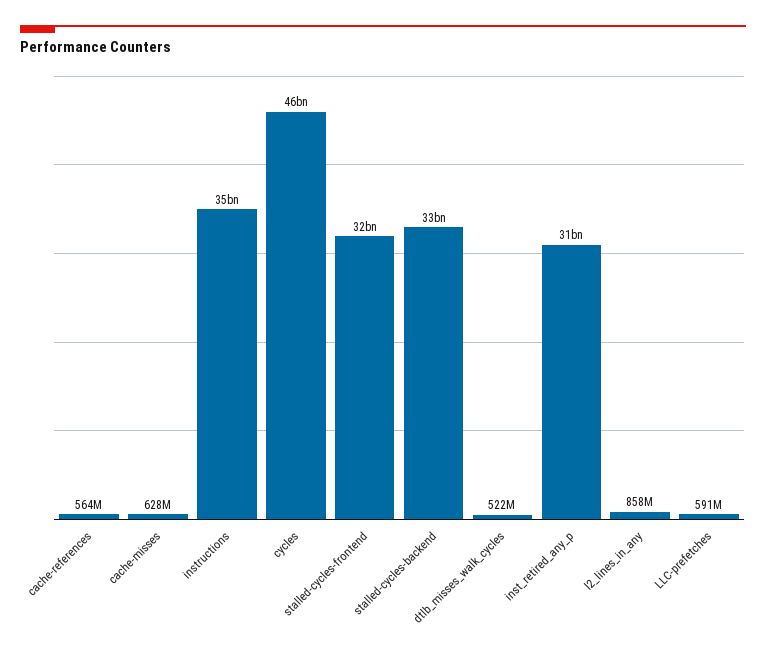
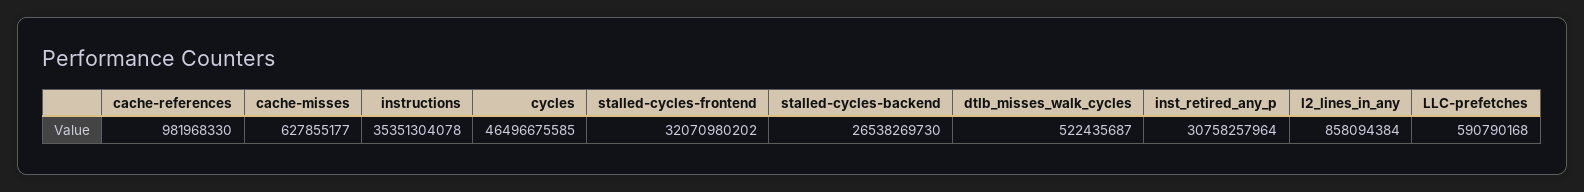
cache-references: 564000000 -> 981968330
stalled-cycles-backend: 33000000000 -> 26538269730

